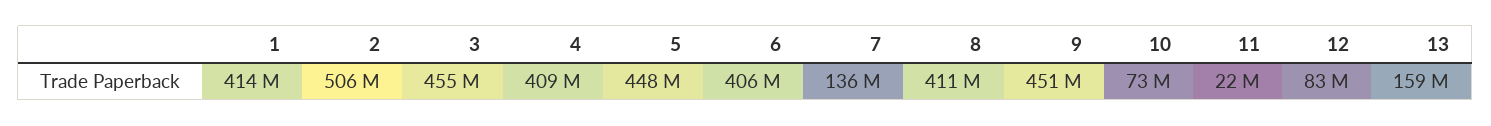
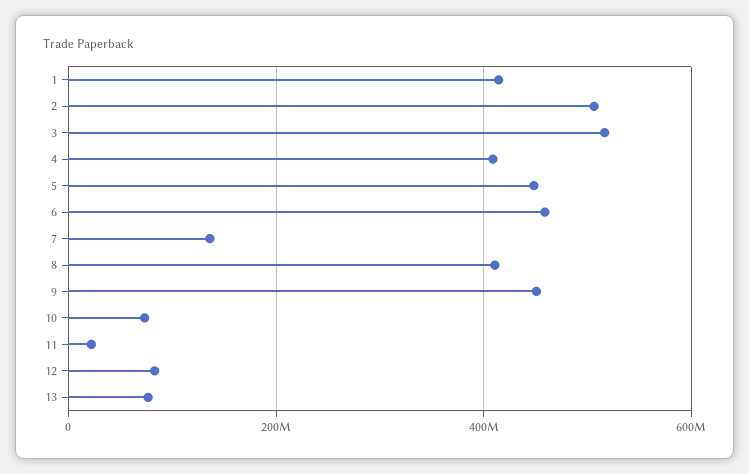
3: 455000000 -> 520000000
6: 406000000 -> 460000000
13: 159000000 -> 80000000

